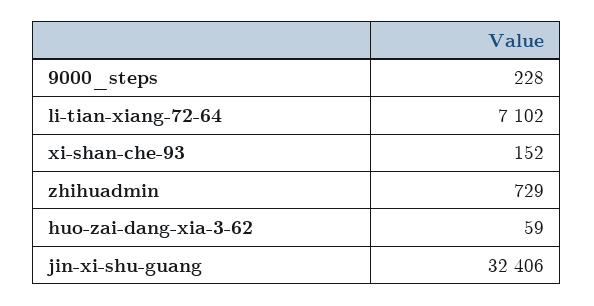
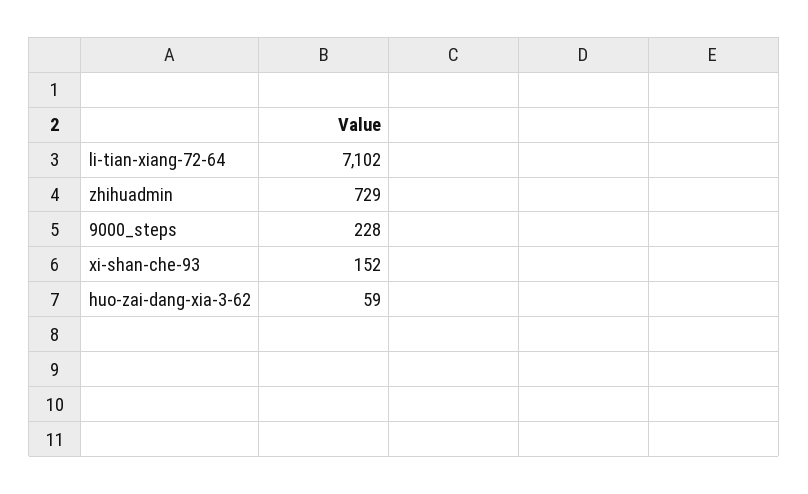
jin-xi-shu-guang: 32406 -> none

